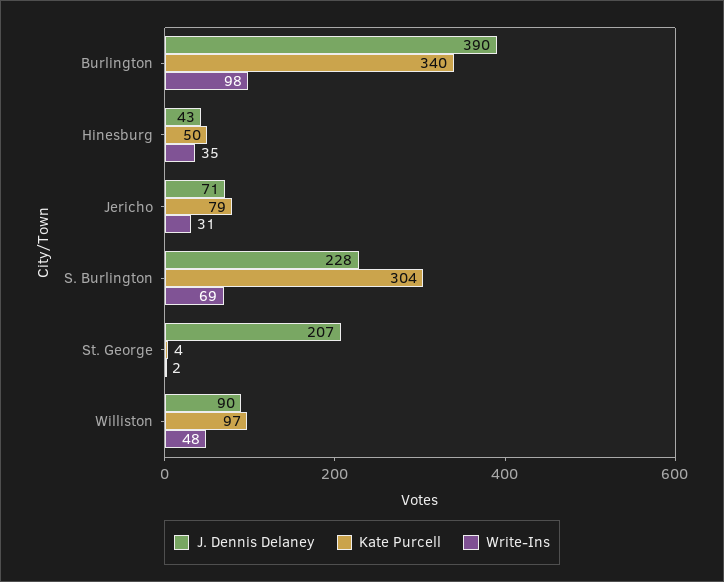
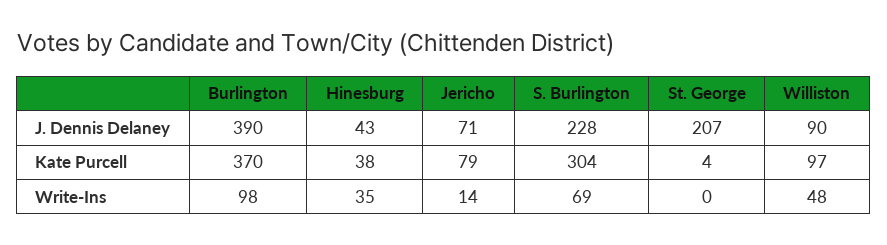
Kate Purcell, Burlington: 340 -> 370
Kate Purcell, Hinesburg: 50 -> 38
Write-Ins, Jericho: 31 -> 14
Write-Ins, St. George: 2 -> 0

